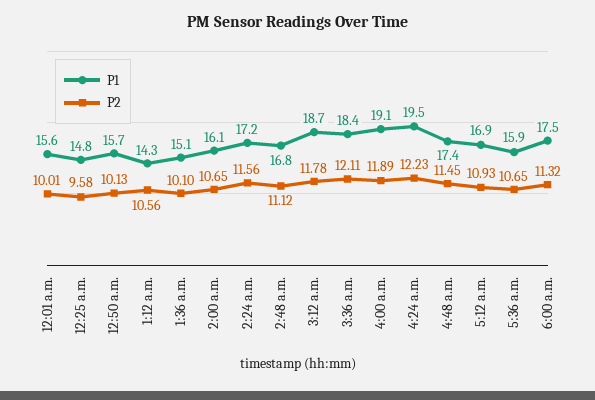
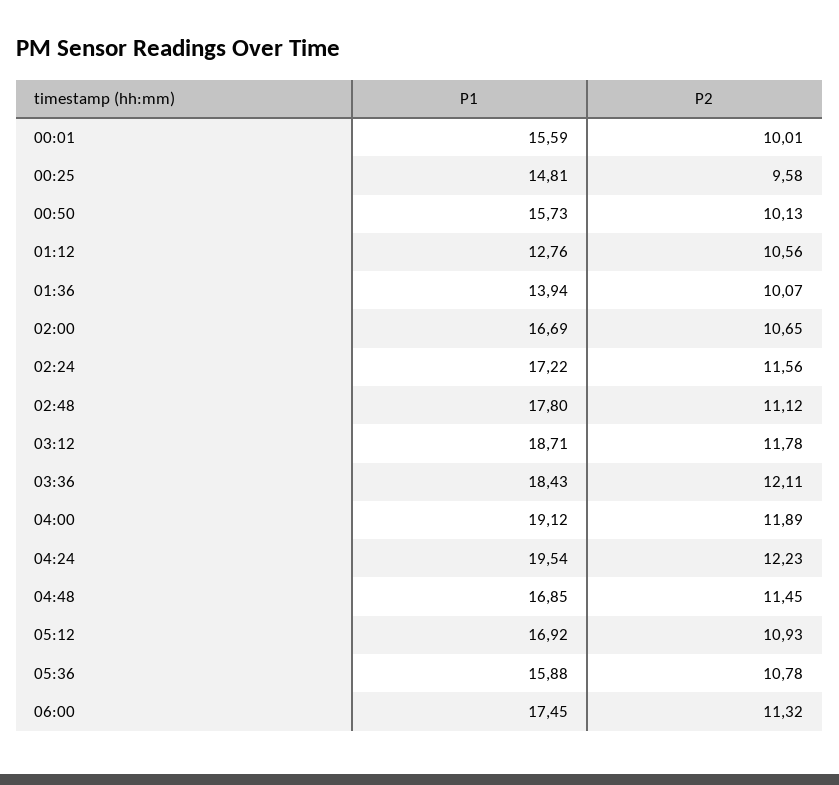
P1, 1:12 a.m.: 14.3 -> 12.76
P1, 1:36 a.m.: 15.1 -> 13.94
P2, 1:36 a.m.: 10.1 -> 10.07
P1, 2:00 a.m.: 16.1 -> 16.69
P1, 2:48 a.m.: 16.8 -> 17.8
P1, 4:48 a.m.: 17.4 -> 16.85
P2, 5:36 a.m.: 10.65 -> 10.78

